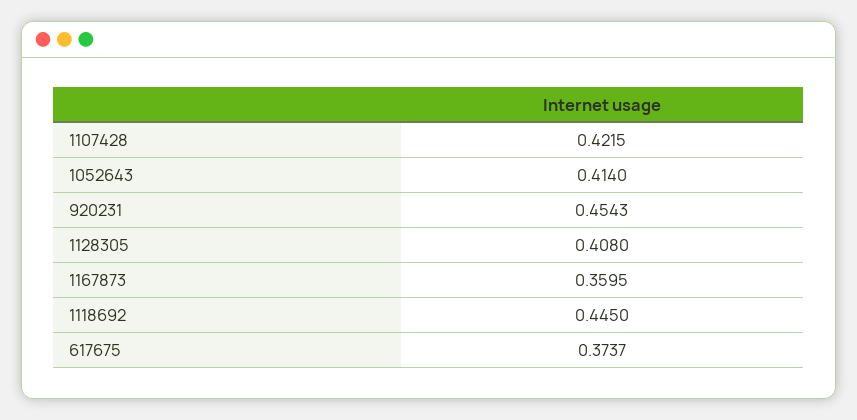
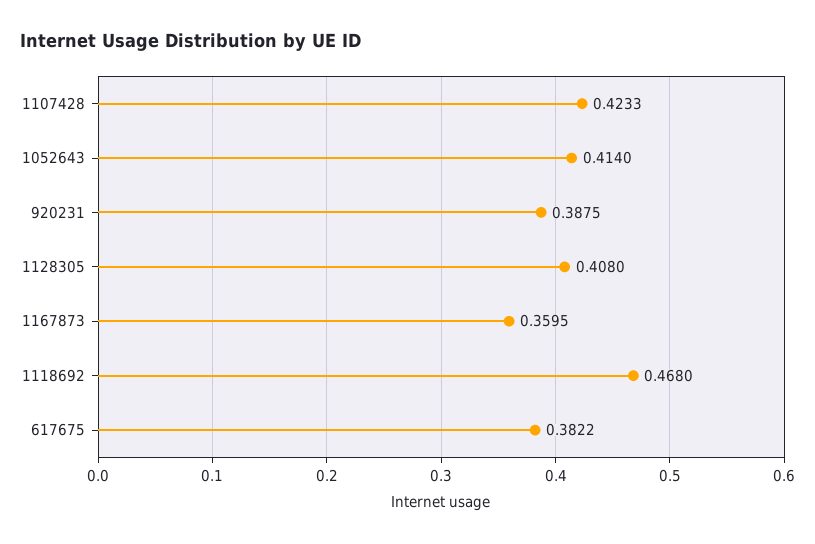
1107428: 0.4215 -> 0.4233
920231: 0.4543 -> 0.3875
1118692: 0.445 -> 0.468
617675: 0.3737 -> 0.3822

